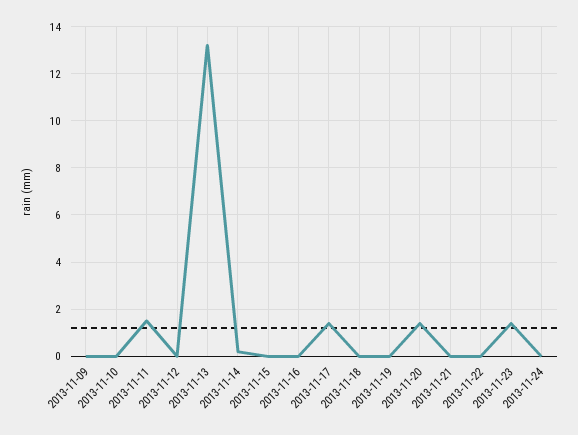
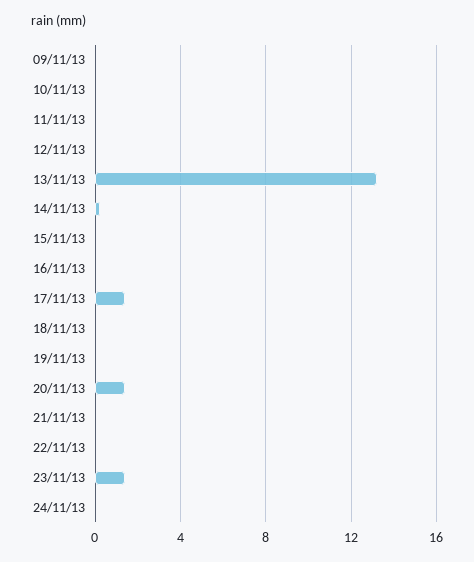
2013-11-11: 1.5 -> 0

